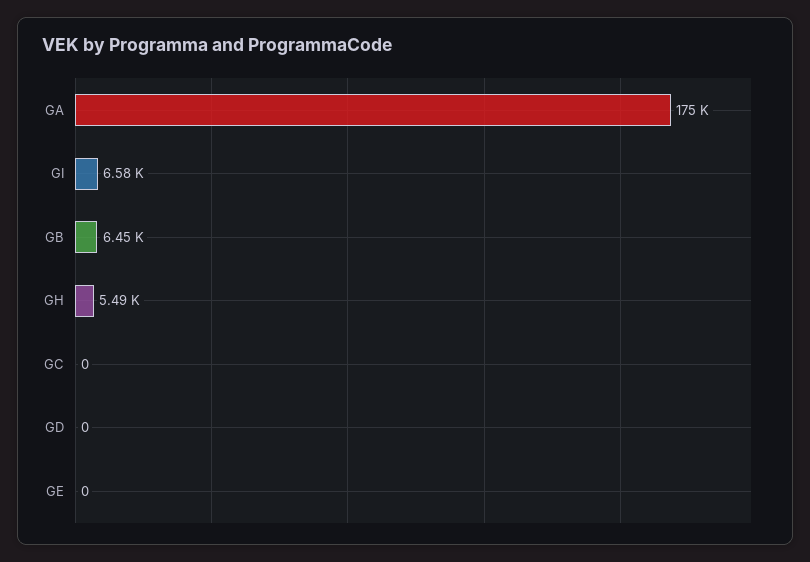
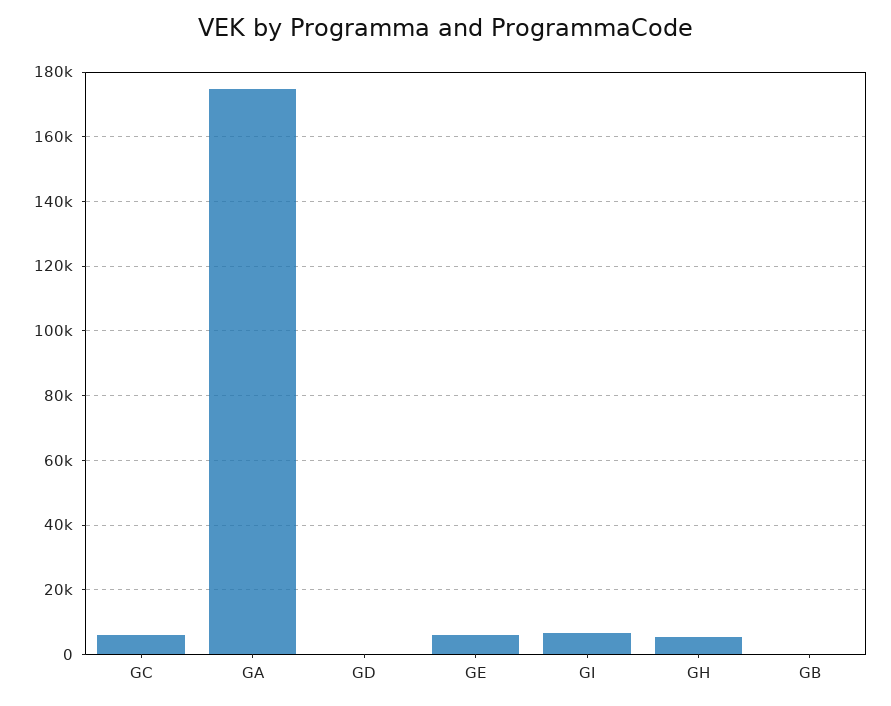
GB: 6450 -> 0
GC: 0 -> 6000
GE: 0 -> 6000

